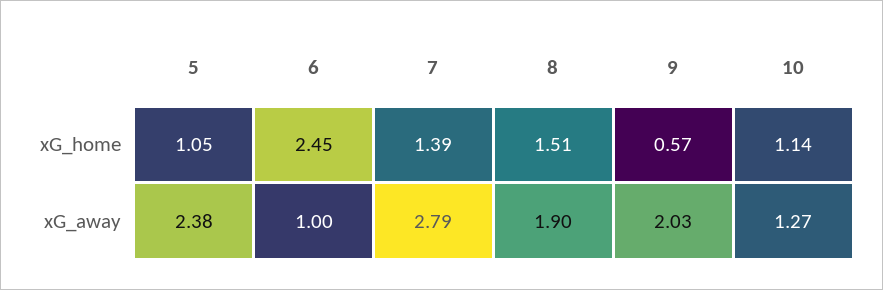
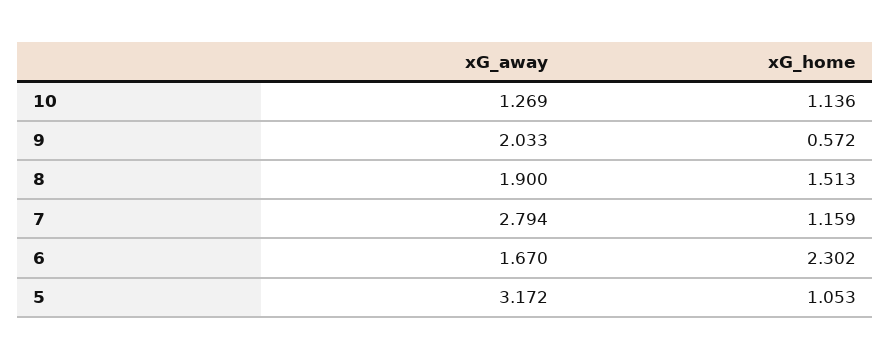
6, xG_home: 2.45 -> 2.302
7, xG_home: 1.39 -> 1.159
5, xG_away: 2.38 -> 3.172
6, xG_away: 1 -> 1.67

